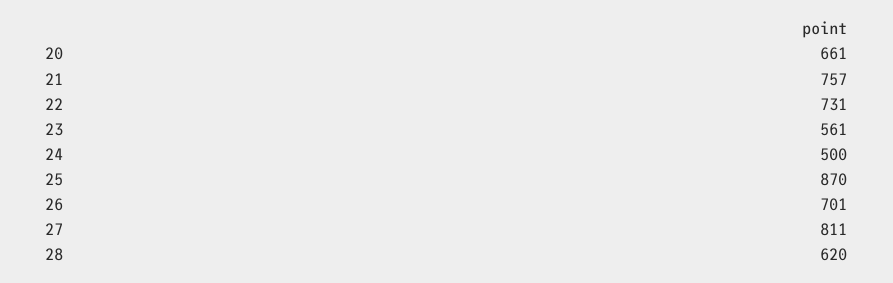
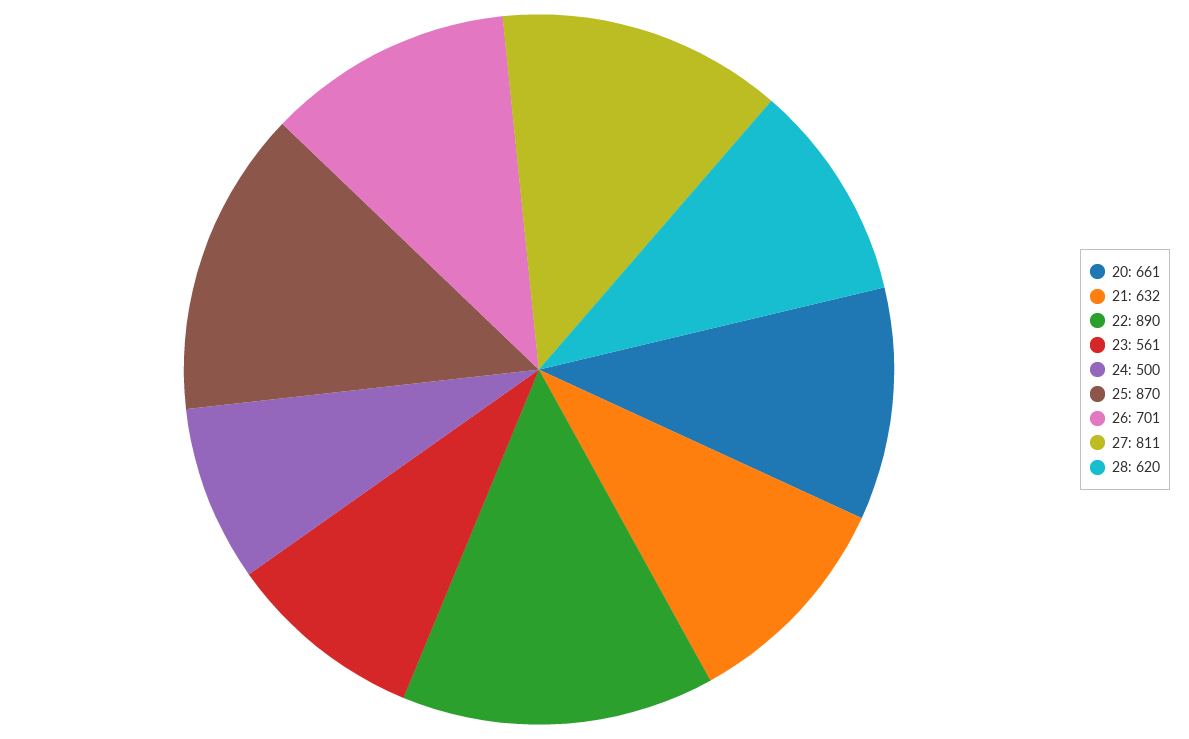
21: 757 -> 632
22: 731 -> 890

